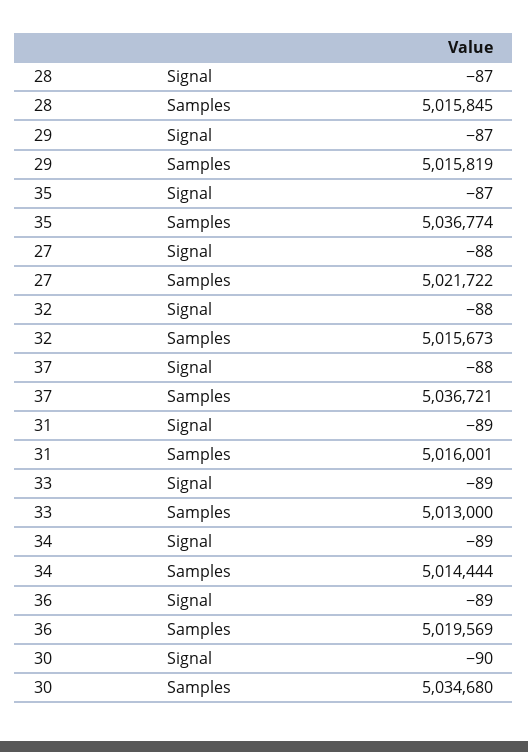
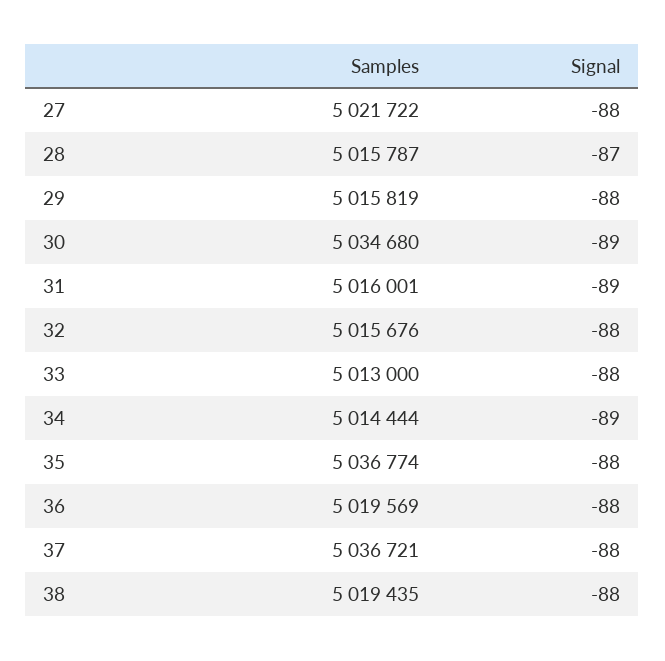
28, Samples: 5015845 -> 5015787
29, Signal: -87 -> -88
35, Signal: -87 -> -88
32, Samples: 5015673 -> 5015676
33, Signal: -89 -> -88
36, Signal: -89 -> -88
30, Signal: -90 -> -89
38, Samples: none -> 5019435
38, Signal: none -> -88

